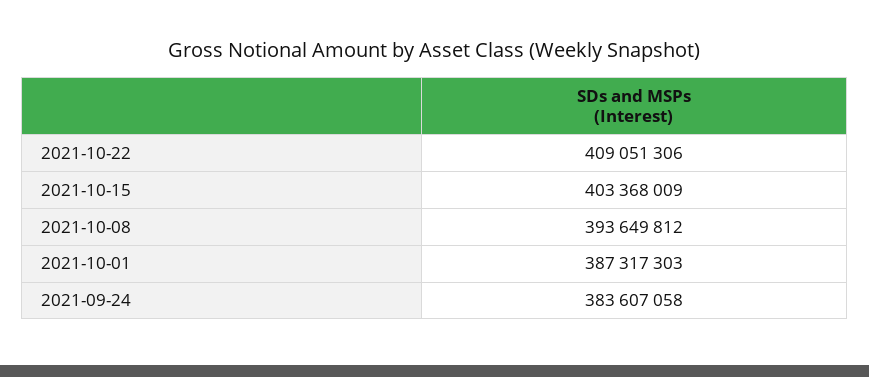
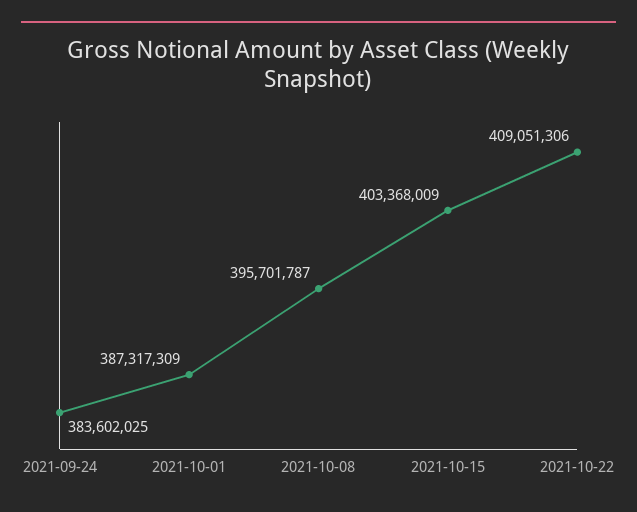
2021-10-08: 393649812 -> 395701787
2021-10-01: 387317303 -> 387317309
2021-09-24: 383607058 -> 383602025

